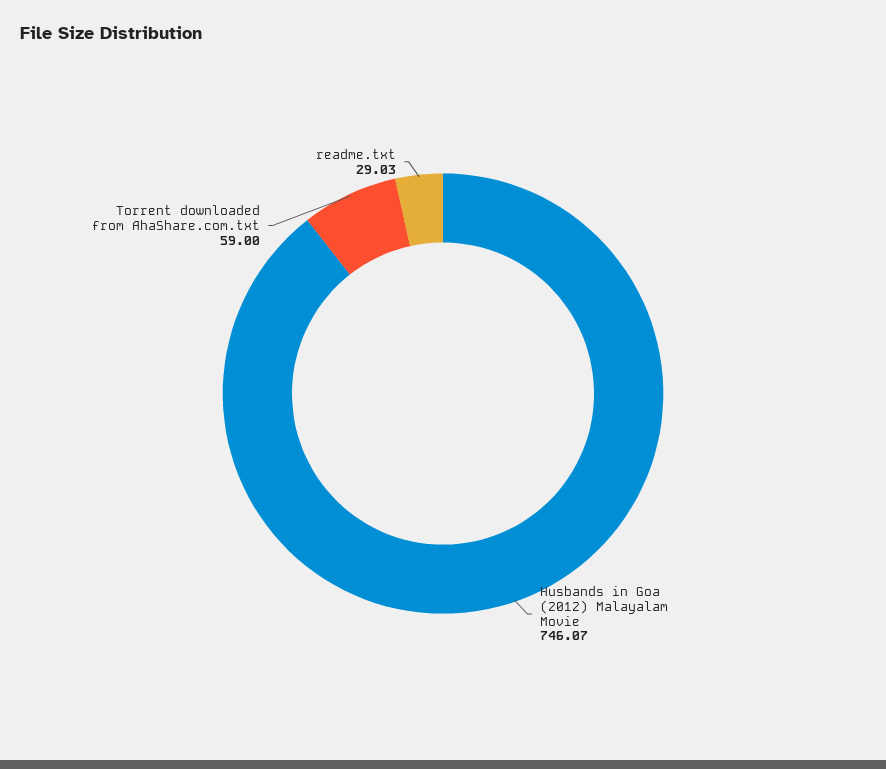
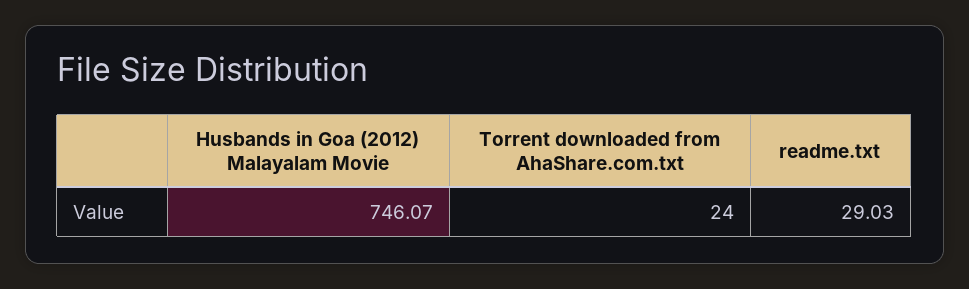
Torrent downloaded from AhaShare.com.txt: 59 -> 24

